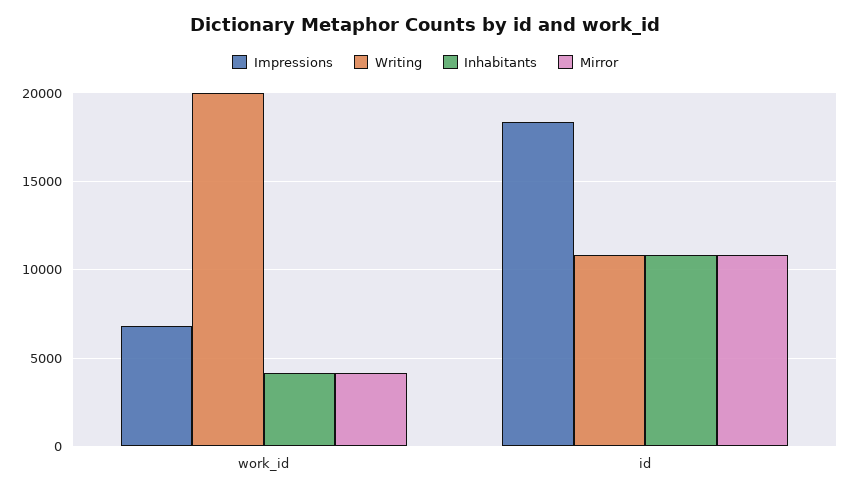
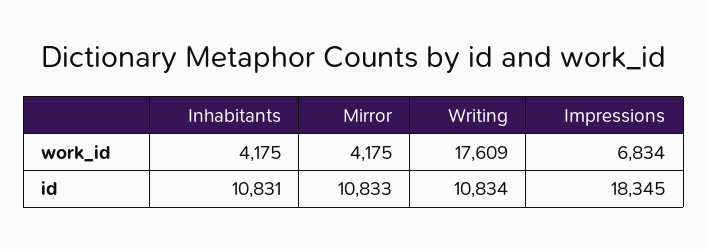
Writing, work_id: 20000 -> 17609

